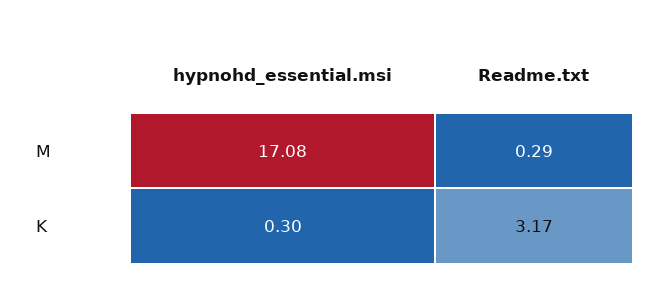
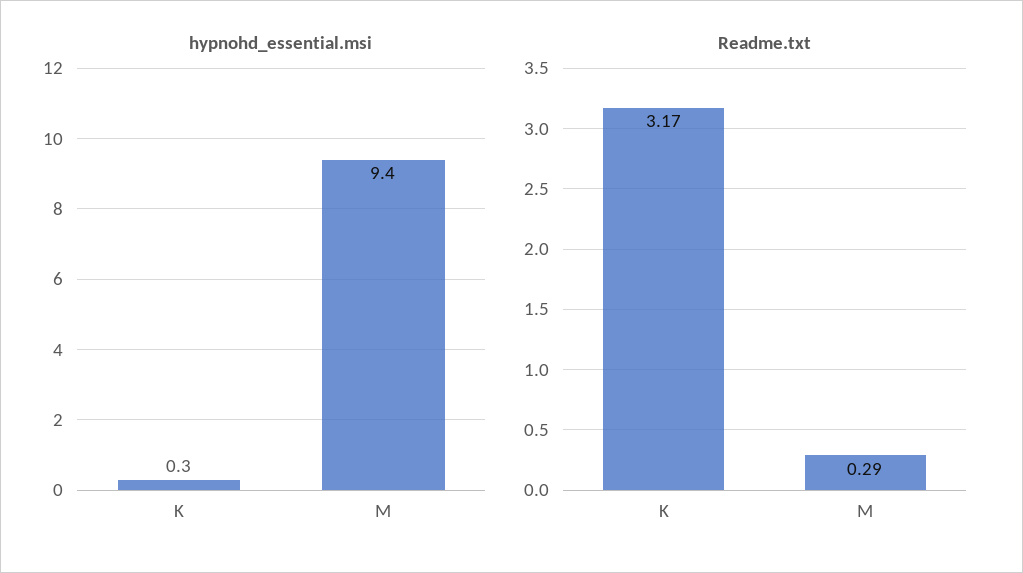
hypnohd_essential.msi, M: 17.08 -> 9.4

